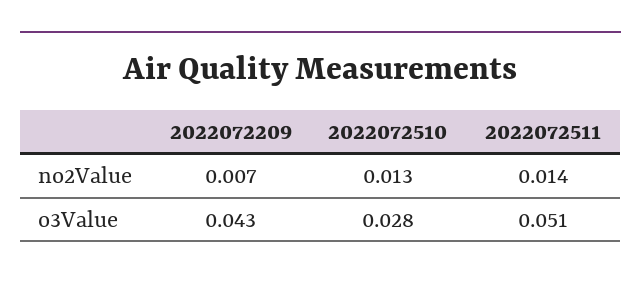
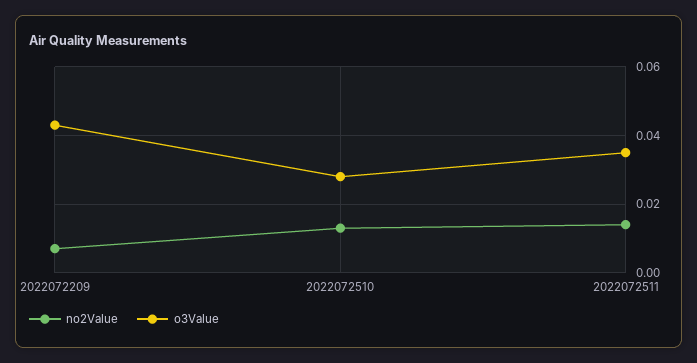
o3Value, 2022072511: 0.051 -> 0.035

